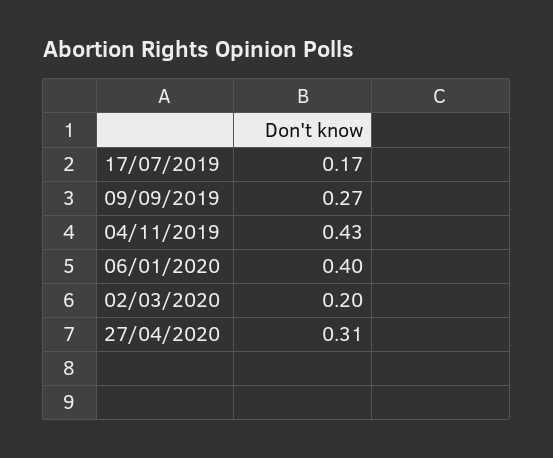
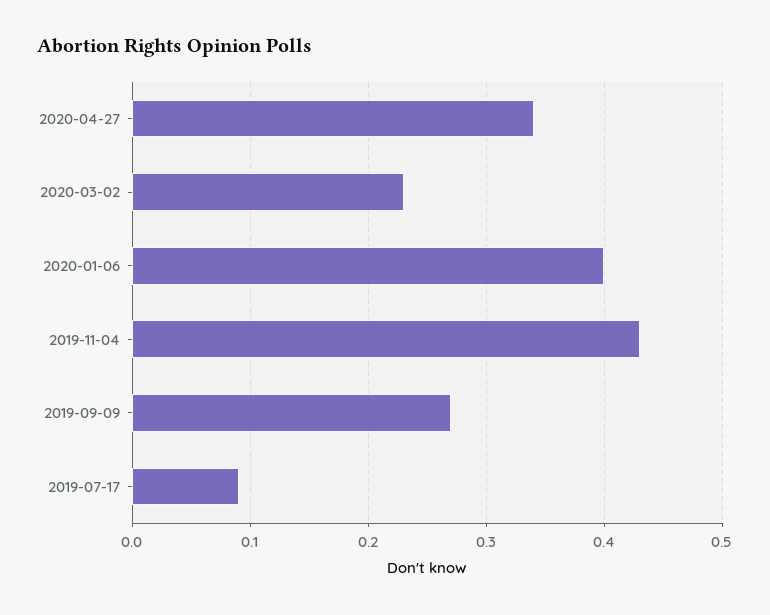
17/07/2019: 0.17 -> 0.09
02/03/2020: 0.2 -> 0.23
27/04/2020: 0.31 -> 0.34

